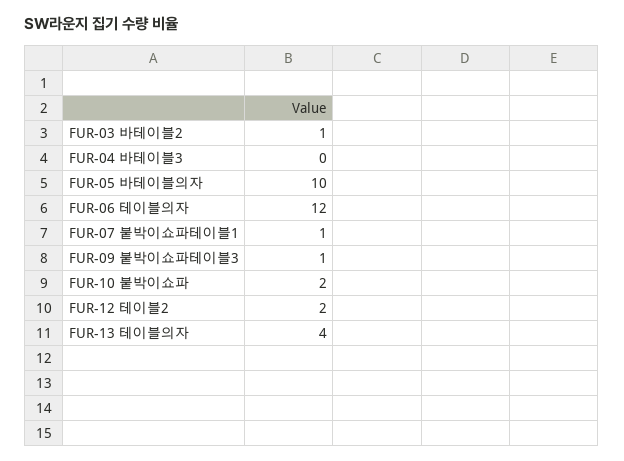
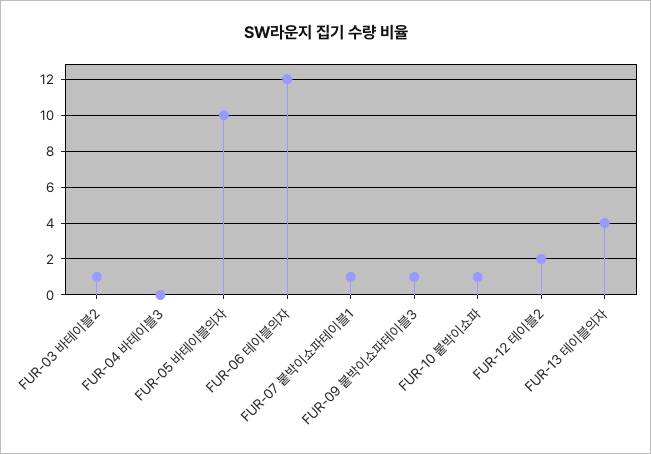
FUR-10 붙박이쇼파: 2 -> 1

